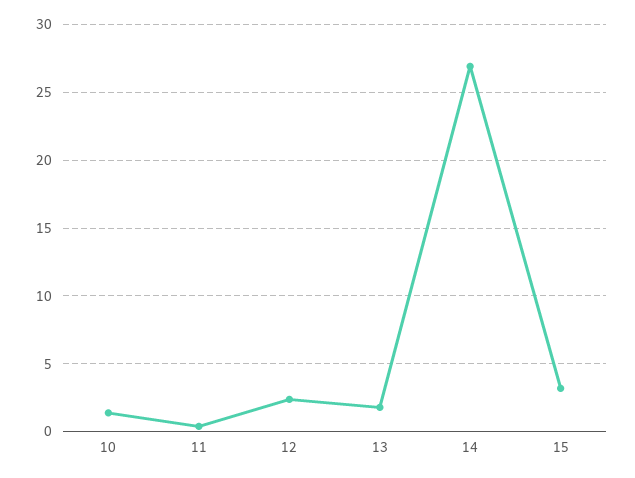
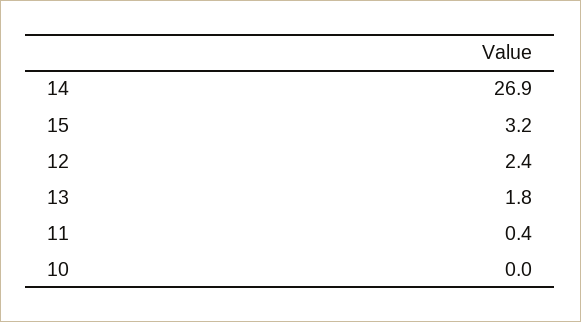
10: 1.5 -> 0

